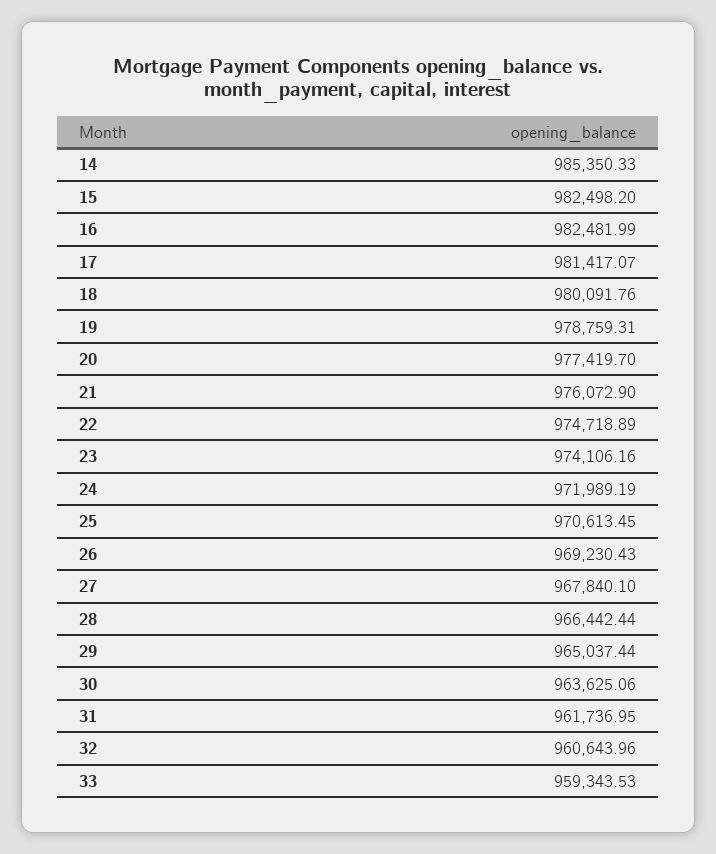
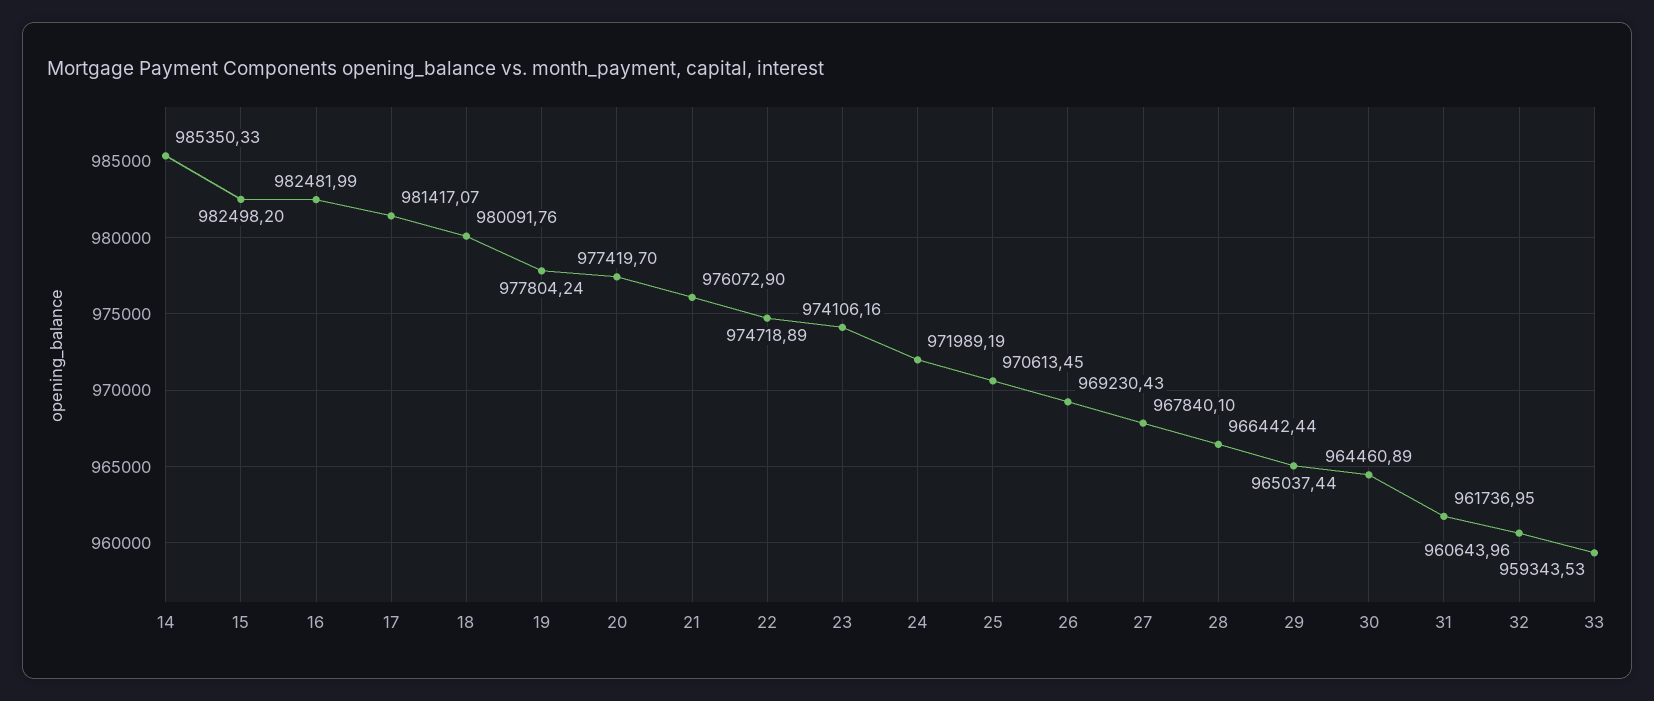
19: 978759.31 -> 977804.24
30: 963625.06 -> 964460.89

